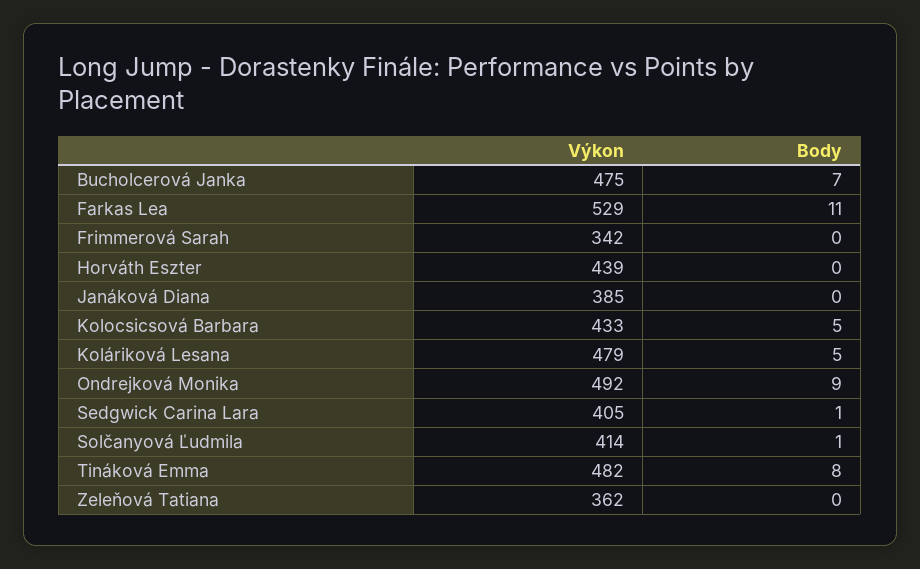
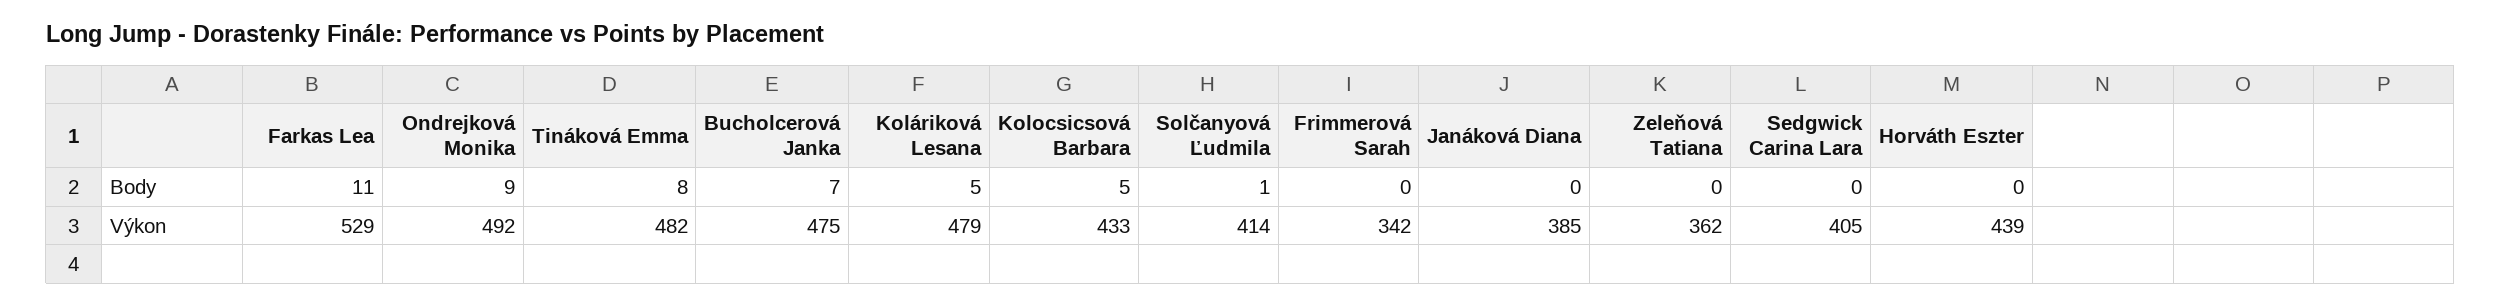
Body, Sedgwick Carina Lara: 1 -> 0

